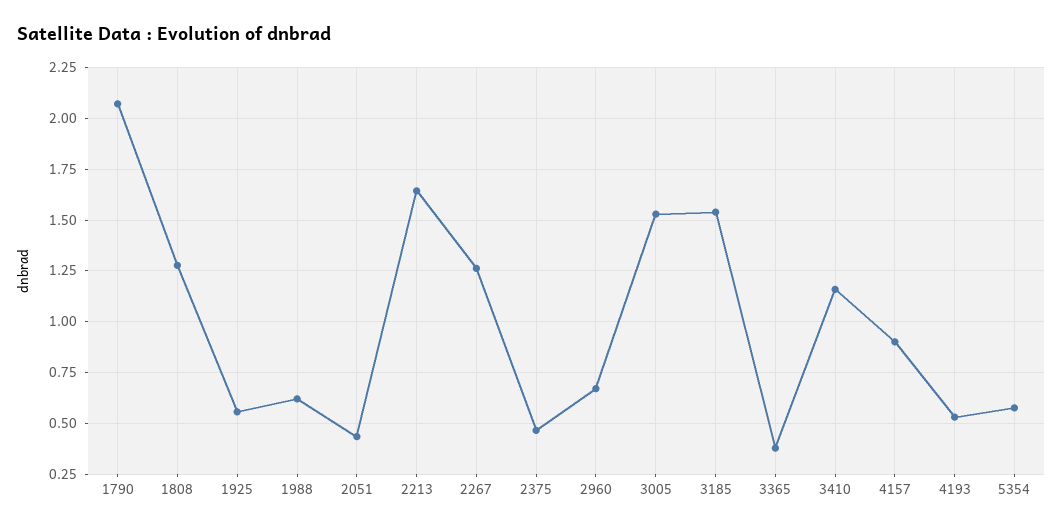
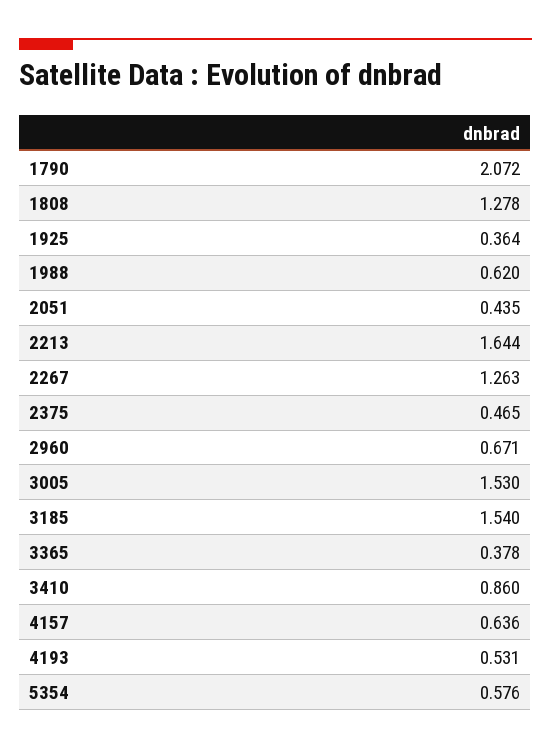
1925: 0.55 -> 0.364
3410: 1.15 -> 0.86
4157: 0.9 -> 0.636

